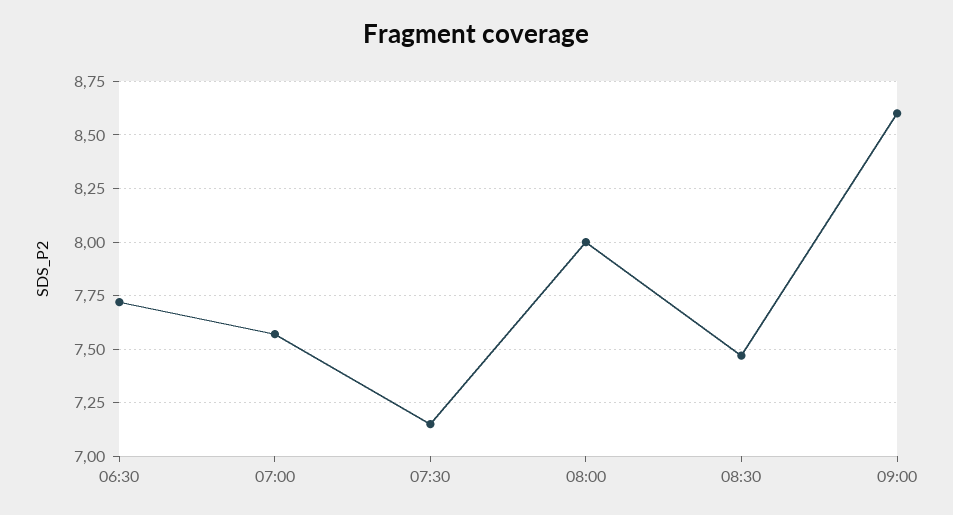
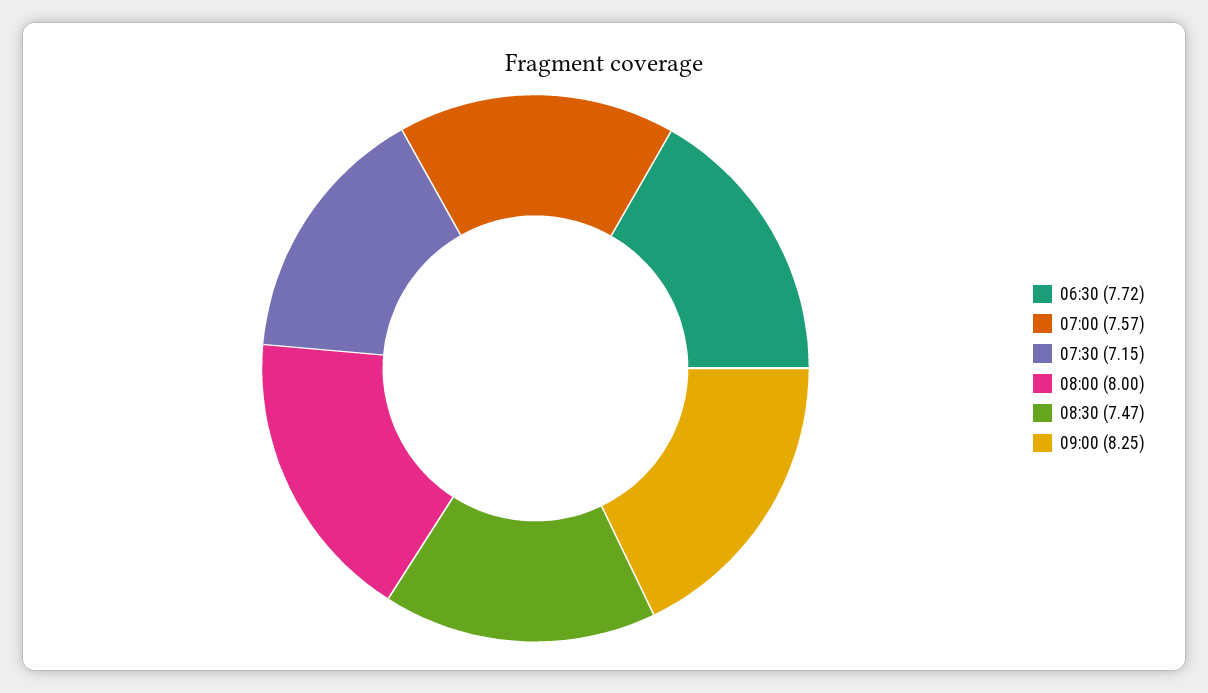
09:00: 8.6 -> 8.25

